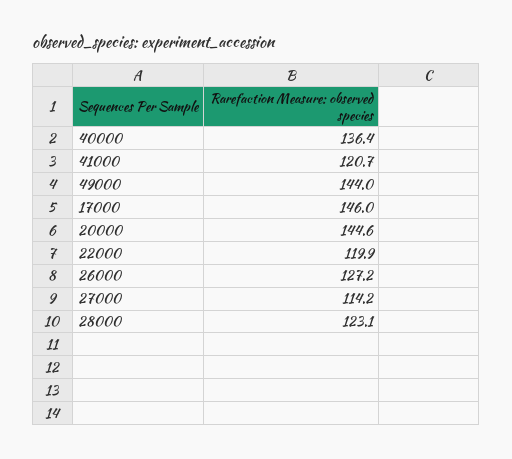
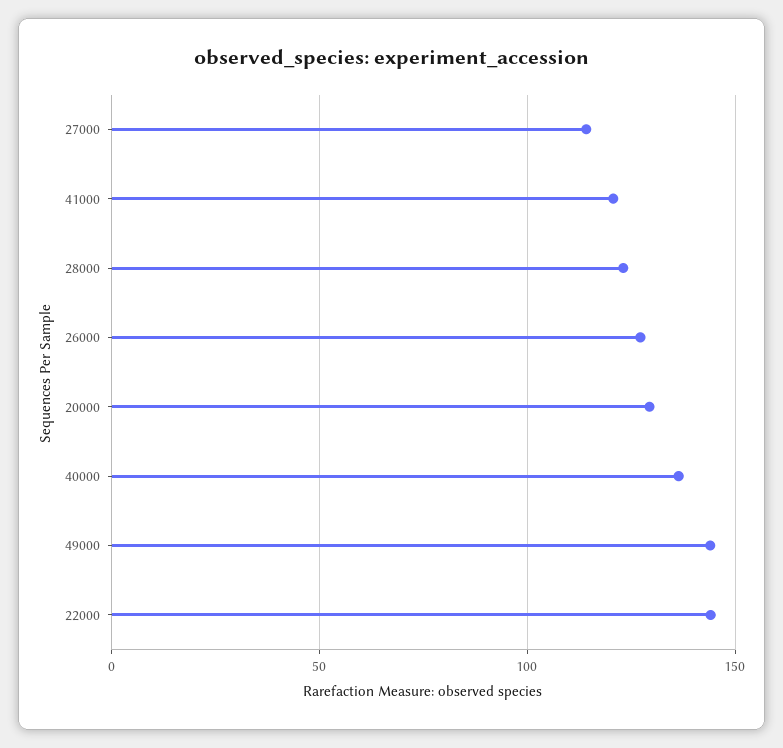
17000: 146 -> none
20000: 144.6 -> 130
22000: 119.9 -> 145

